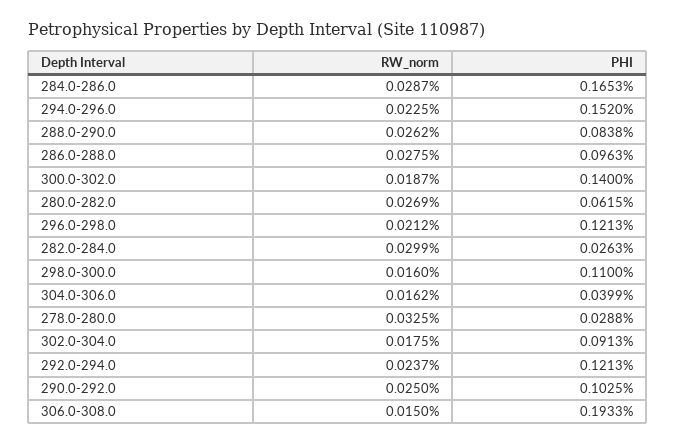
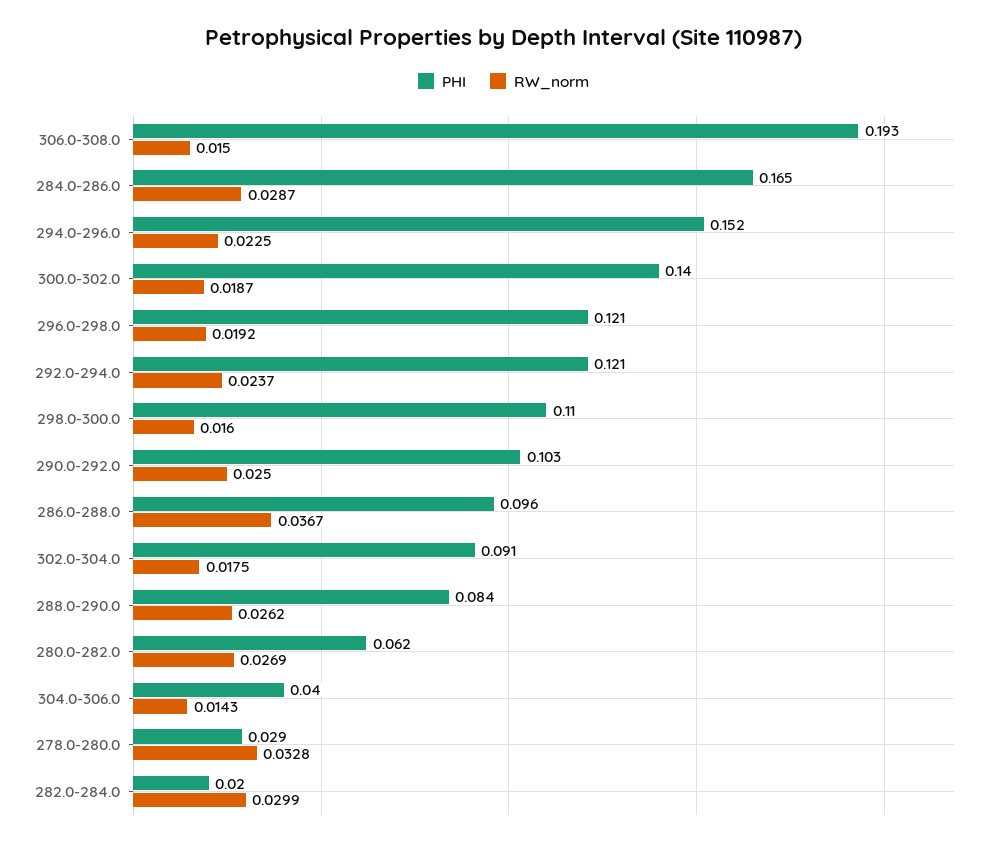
RW_norm, 286.0-288.0: 0.0275 -> 0.0367
RW_norm, 296.0-298.0: 0.0212 -> 0.0192
PHI, 282.0-284.0: 0.0263 -> 0.02
RW_norm, 304.0-306.0: 0.0162 -> 0.0143
RW_norm, 278.0-280.0: 0.0325 -> 0.0328

